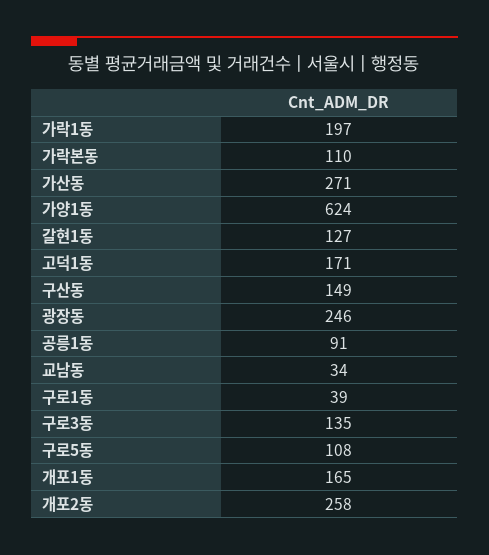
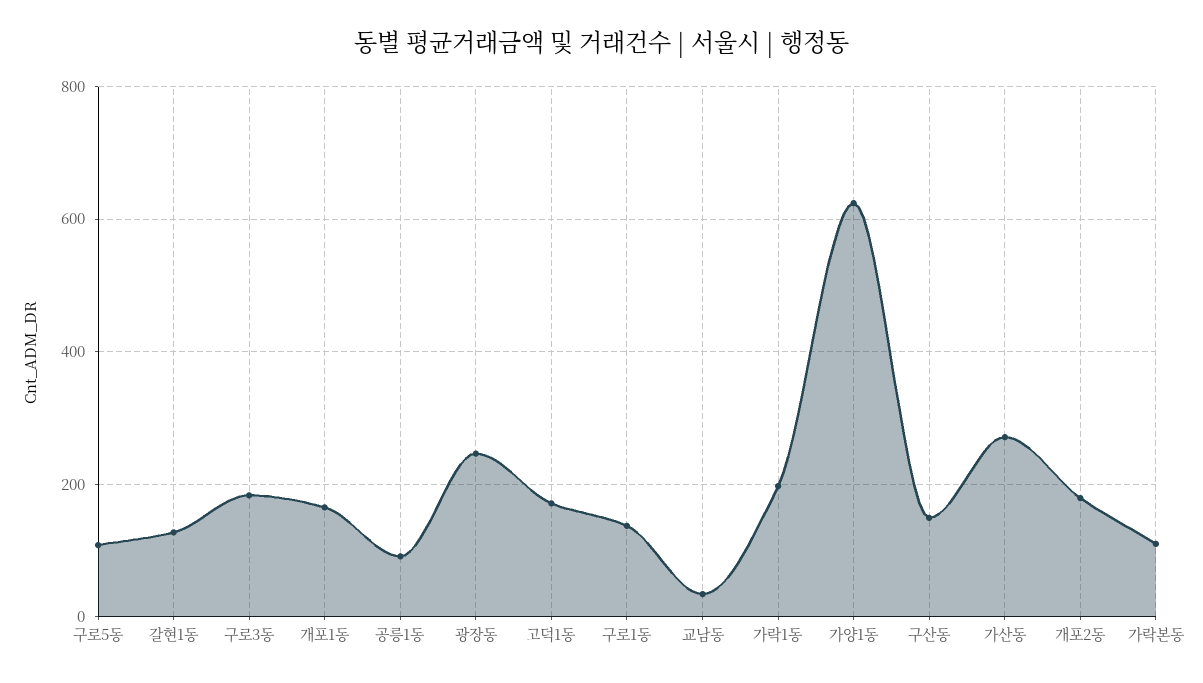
구로1동: 39 -> 140
구로3동: 135 -> 180
개포2동: 258 -> 180

